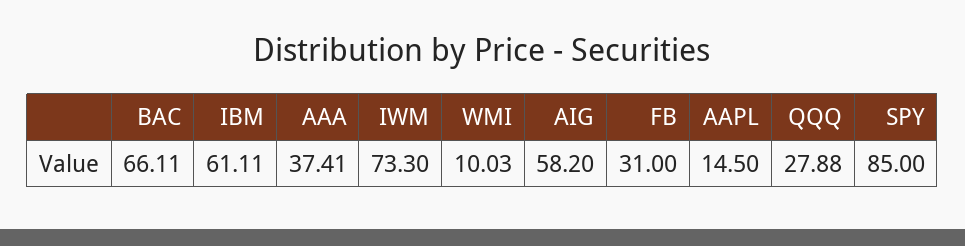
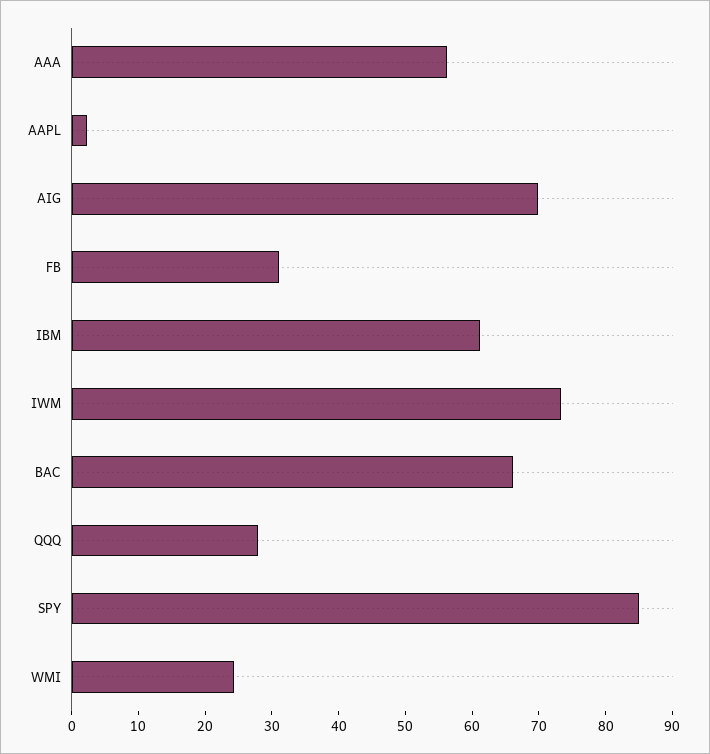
AAA: 37.41 -> 56
WMI: 10.03 -> 24
AIG: 58.2 -> 70
AAPL: 14.5 -> 2

